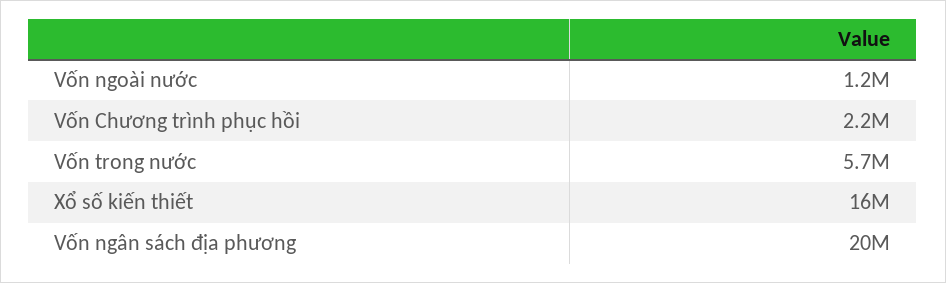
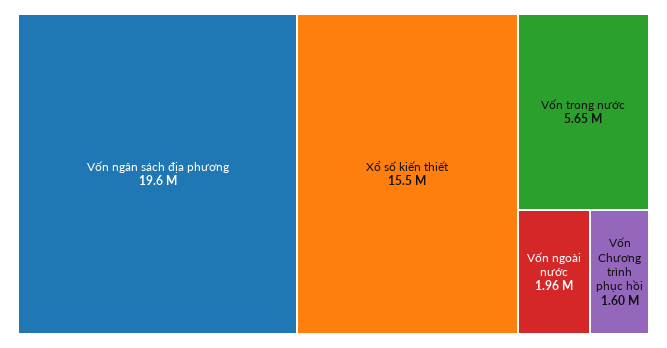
Vốn ngoài nước: 1200000 -> 1960000
Vốn Chương trình phục hồi: 2200000 -> 1600000

